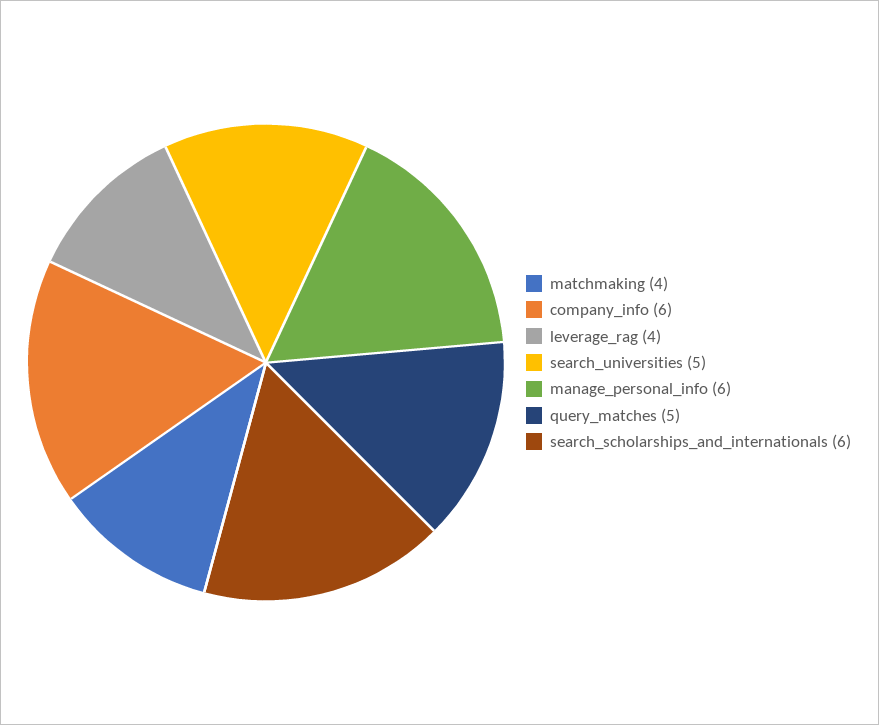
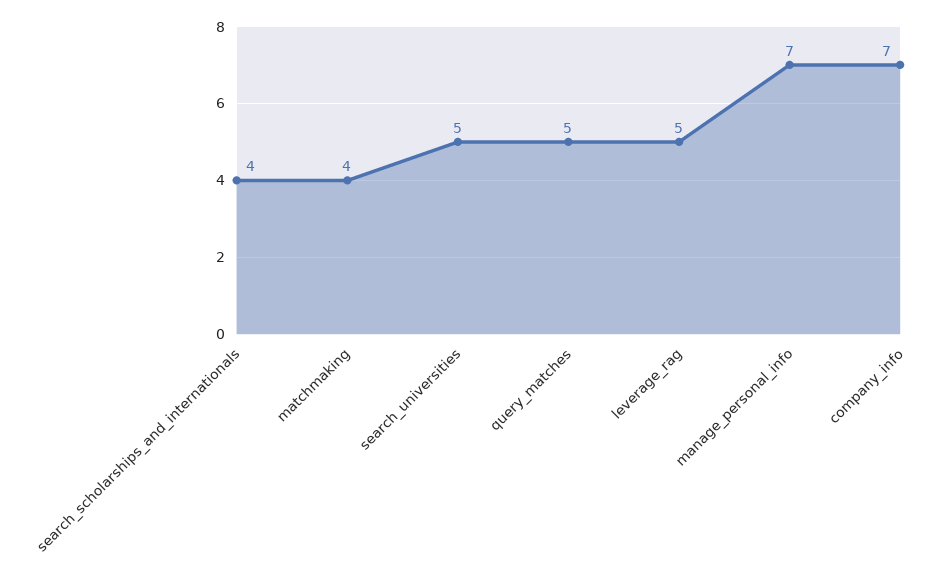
company_info: 6 -> 7
leverage_rag: 4 -> 5
manage_personal_info: 6 -> 7
search_scholarships_and_internationals: 6 -> 4

